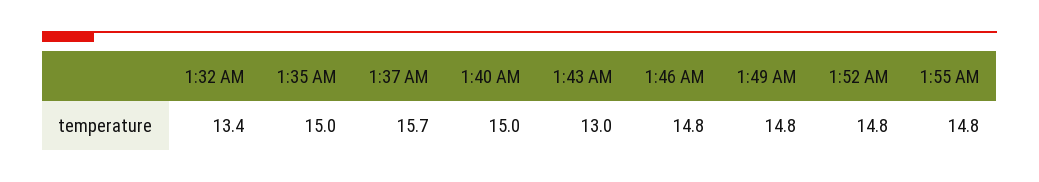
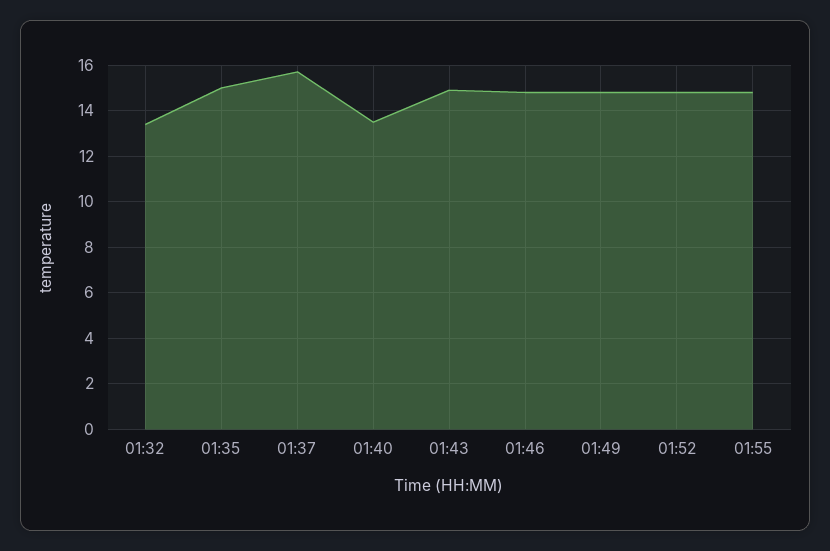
1:40 AM: 15 -> 13.5
1:43 AM: 13 -> 15

